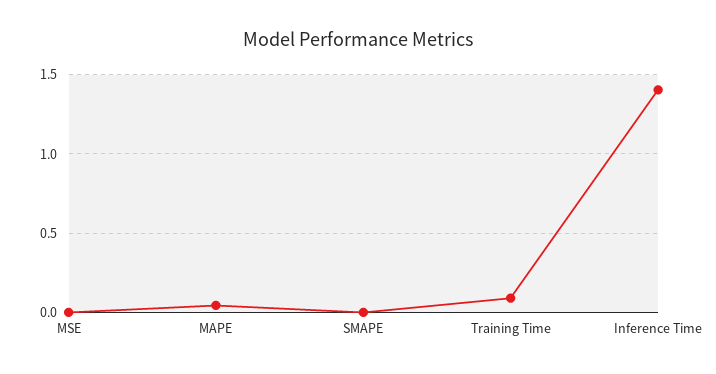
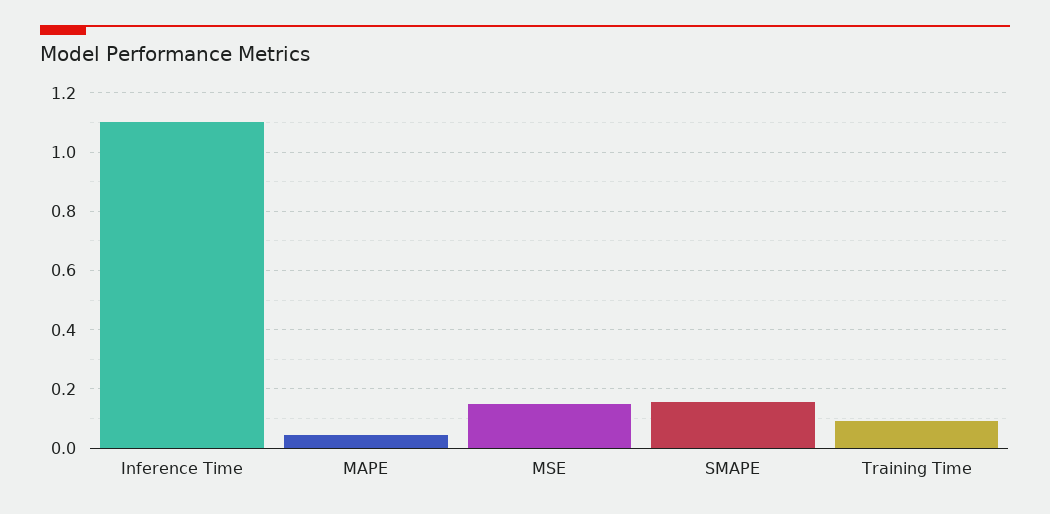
MSE: 0 -> 0.15
SMAPE: 0 -> 0.15
Inference Time: 1.4 -> 1.1

